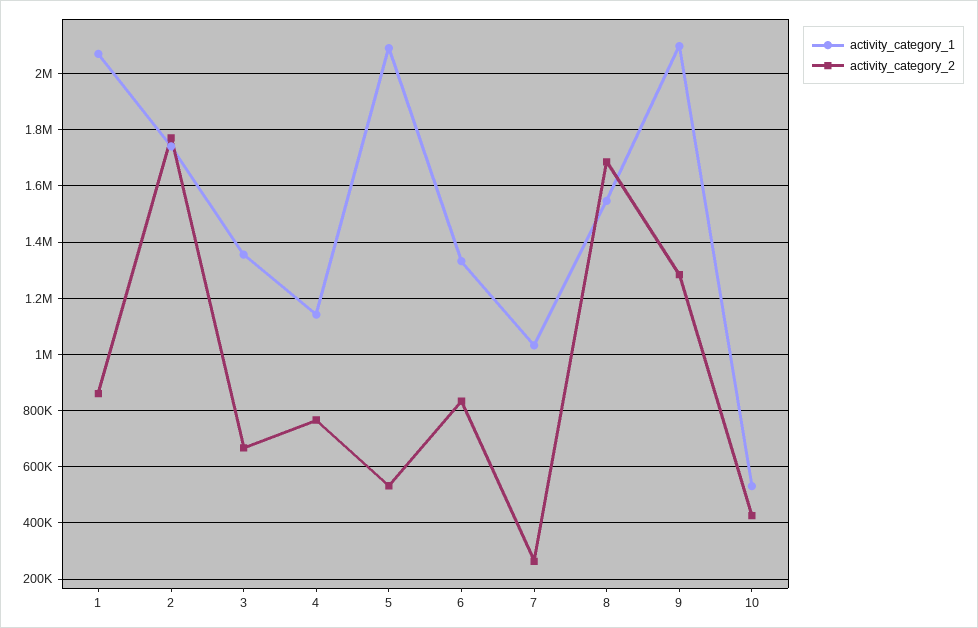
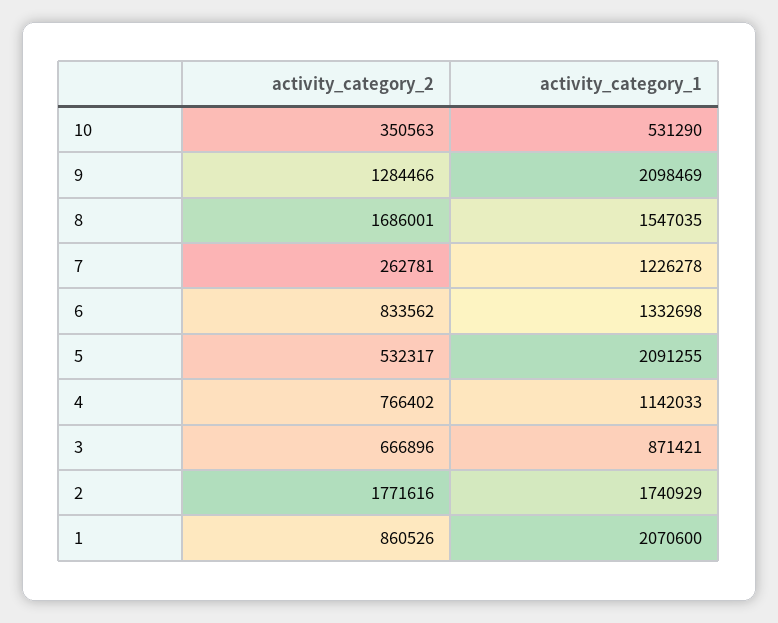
activity_category_1, 3: 1350000 -> 871421
activity_category_1, 7: 1025000 -> 1226278
activity_category_2, 10: 425000 -> 350563

